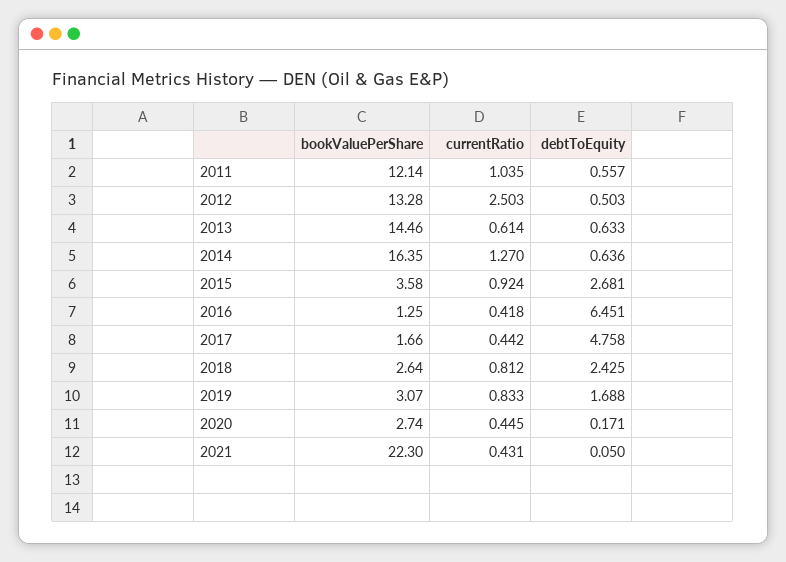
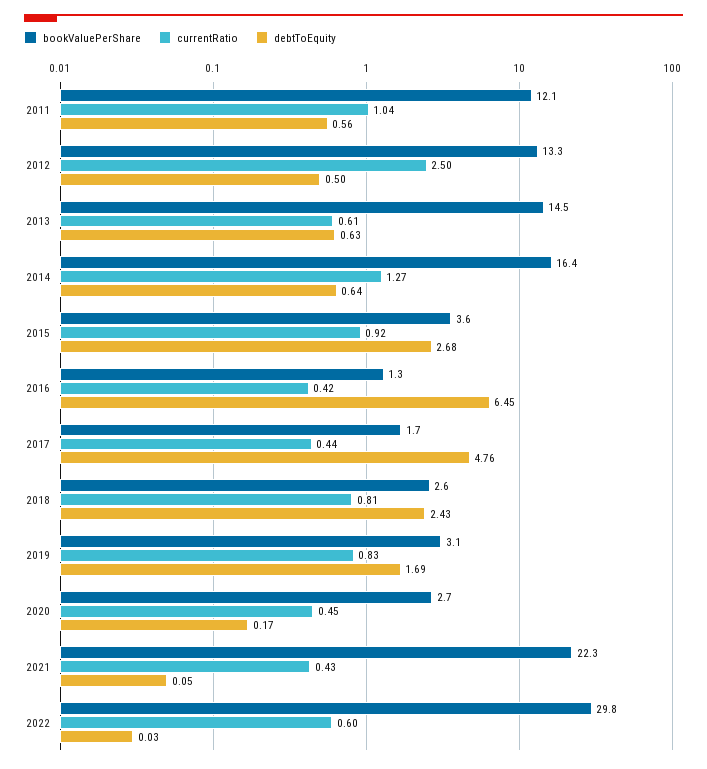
bookValuePerShare, 2022: none -> 29.8
currentRatio, 2022: none -> 0.6
debtToEquity, 2022: none -> 0.03

